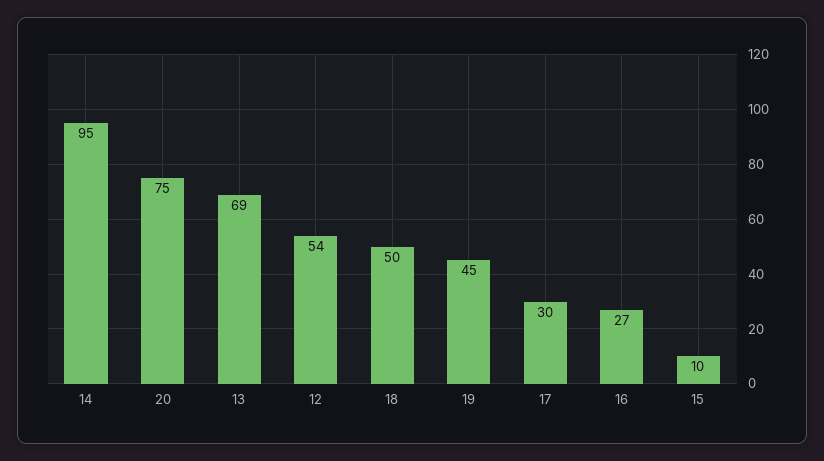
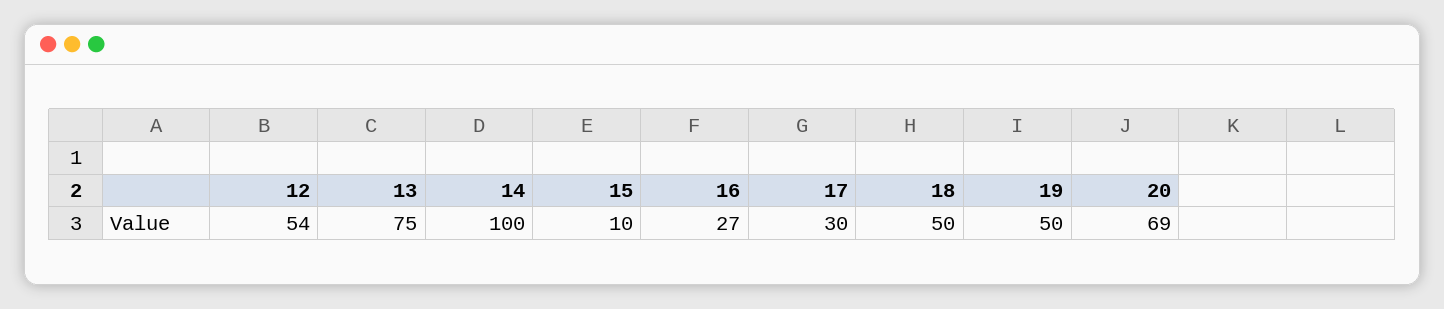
14: 95 -> 100
20: 75 -> 69
13: 69 -> 75
19: 45 -> 50

